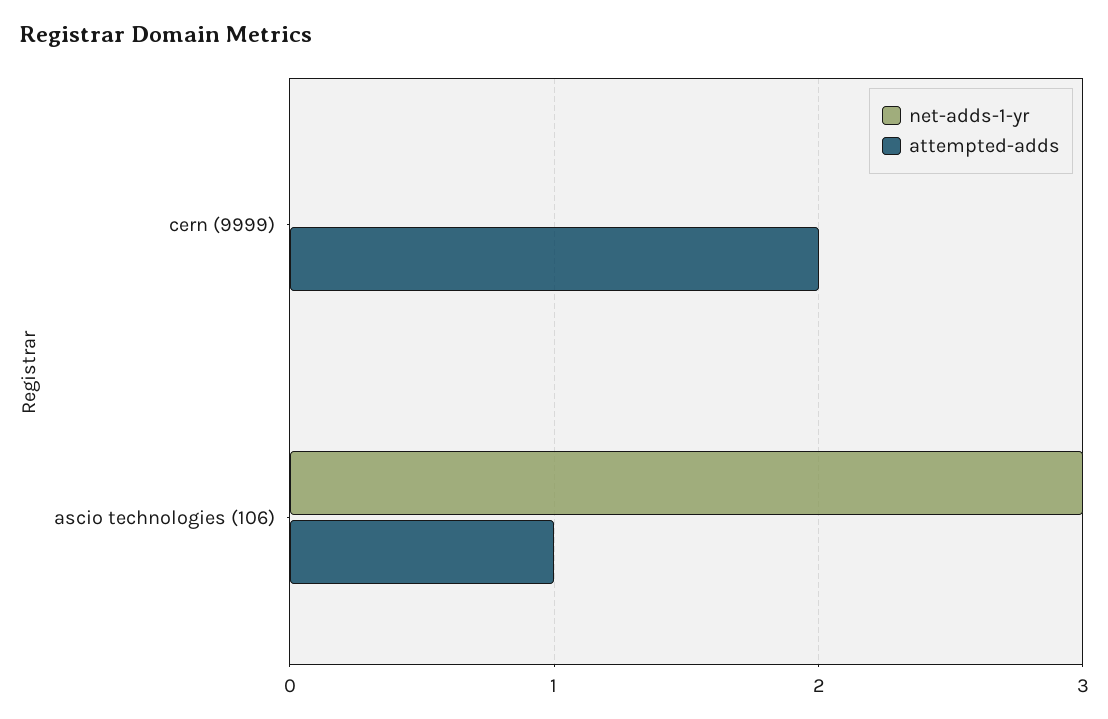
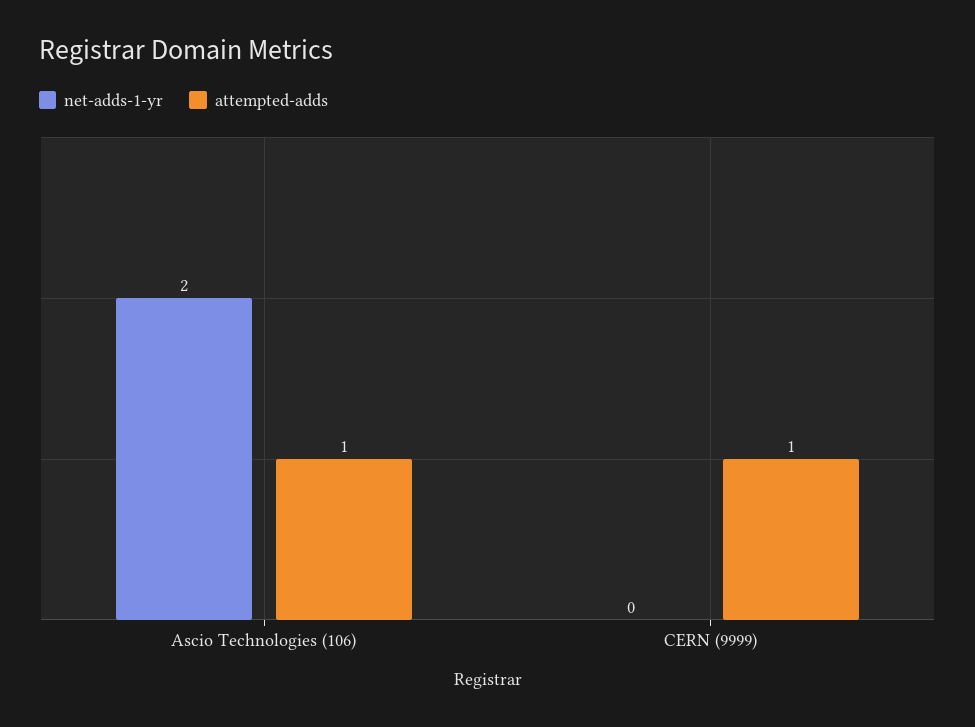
attempted-adds, cern (9999): 2 -> 1
net-adds-1-yr, ascio technologies (106): 3 -> 2

